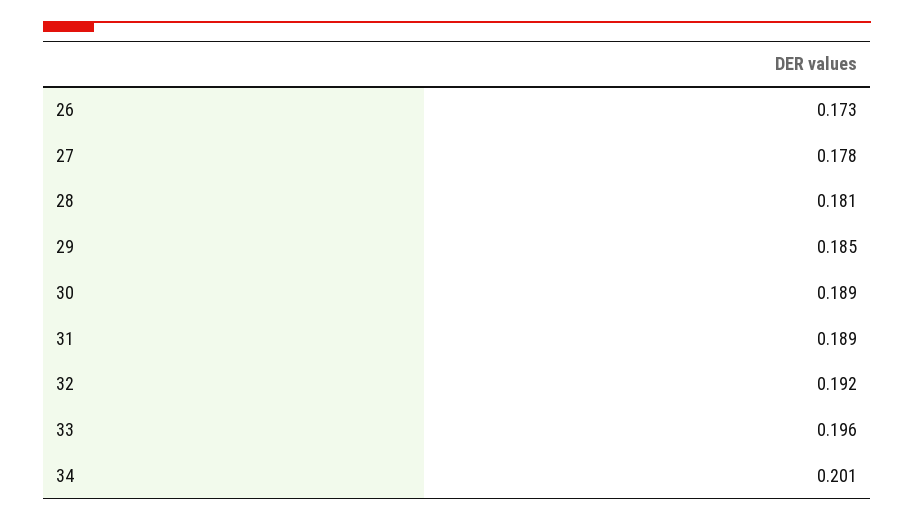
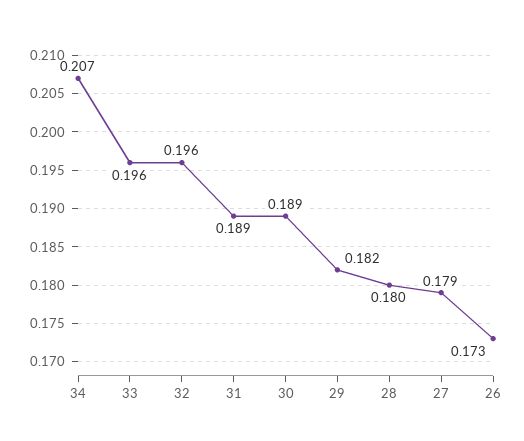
27: 0.178 -> 0.179
28: 0.181 -> 0.18
29: 0.185 -> 0.182
32: 0.192 -> 0.196
34: 0.201 -> 0.207

